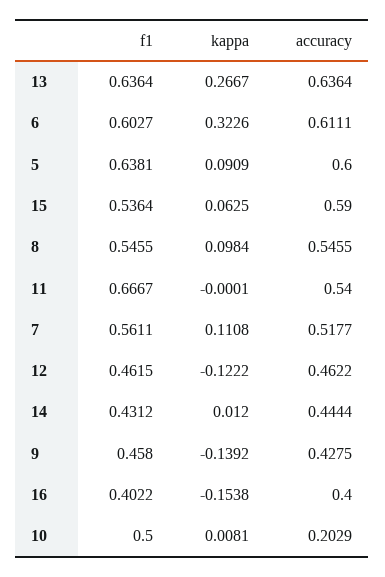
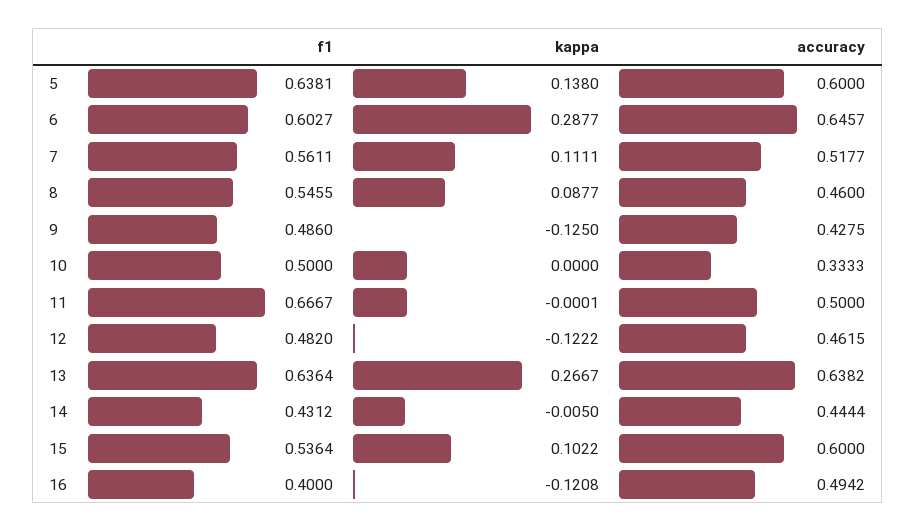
accuracy, 13: 0.6364 -> 0.6382
kappa, 6: 0.3226 -> 0.2877
accuracy, 6: 0.6111 -> 0.6457
kappa, 5: 0.0909 -> 0.138
kappa, 15: 0.0625 -> 0.1022
accuracy, 15: 0.59 -> 0.6
kappa, 8: 0.0984 -> 0.0877
accuracy, 8: 0.5455 -> 0.46
accuracy, 11: 0.54 -> 0.5
kappa, 7: 0.1108 -> 0.1111
f1, 12: 0.4615 -> 0.482
accuracy, 12: 0.4622 -> 0.4615
kappa, 14: 0.012 -> -0.005
f1, 9: 0.458 -> 0.486
kappa, 9: -0.1392 -> -0.125
f1, 16: 0.4022 -> 0.4
kappa, 16: -0.1538 -> -0.1208
accuracy, 16: 0.4 -> 0.4942
kappa, 10: 0.0081 -> 0
accuracy, 10: 0.2029 -> 0.3333

